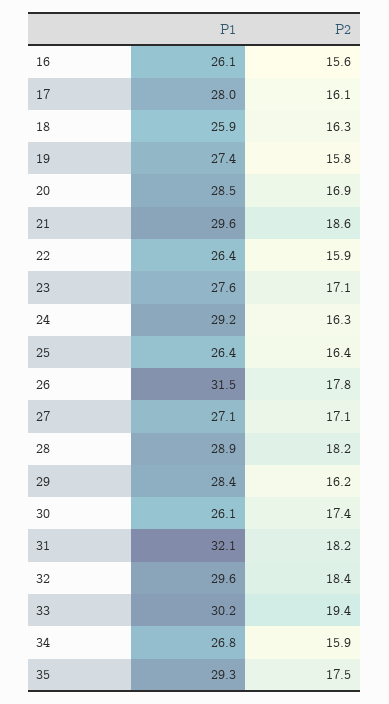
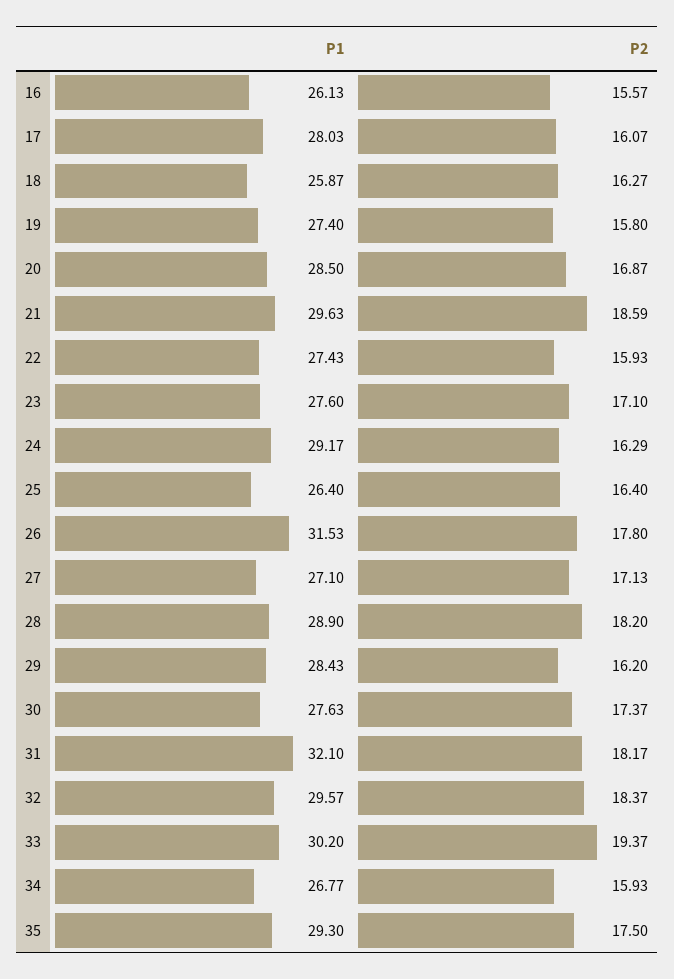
P1, 22: 26.4 -> 27.43
P1, 30: 26.1 -> 27.63

